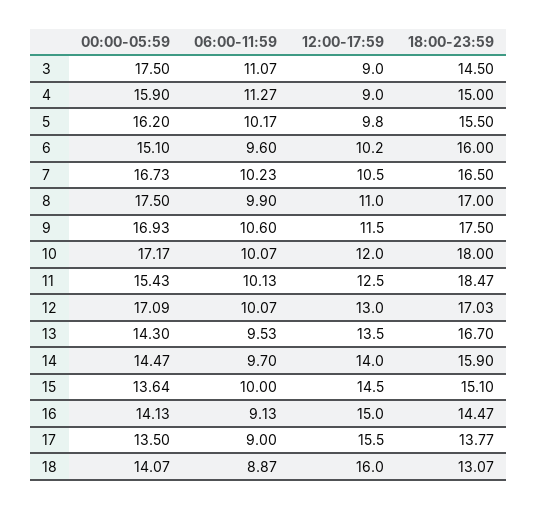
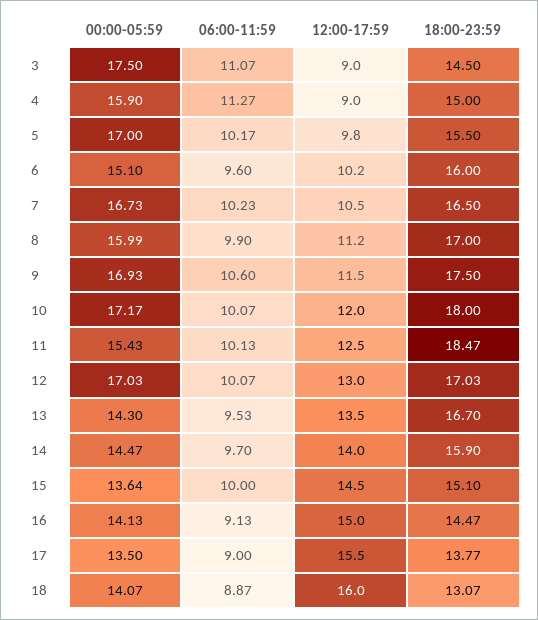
00:00-05:59, 5: 16.2 -> 17
00:00-05:59, 8: 17.5 -> 15.99
12:00-17:59, 8: 11 -> 11.2
00:00-05:59, 12: 17.09 -> 17.03

